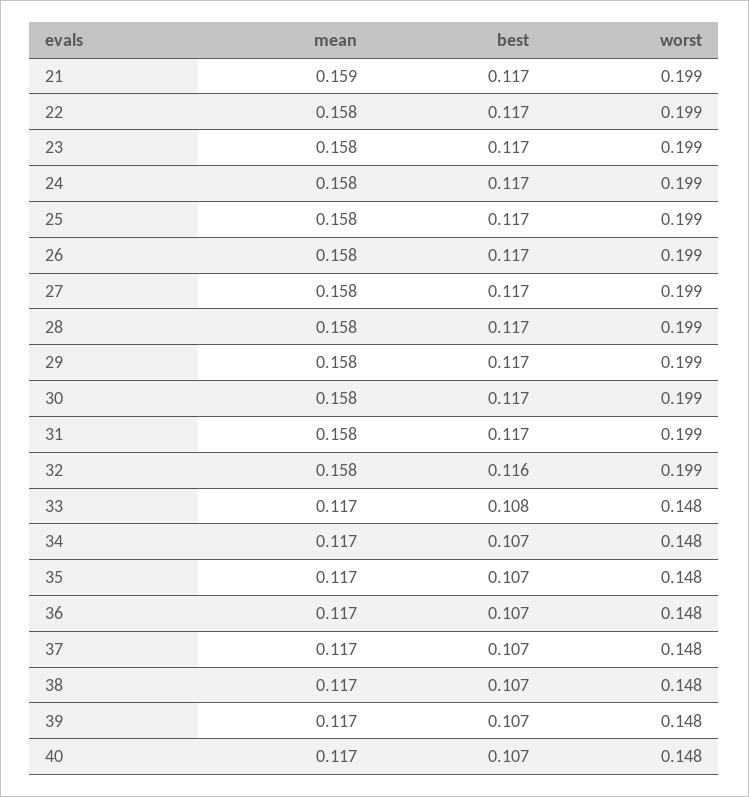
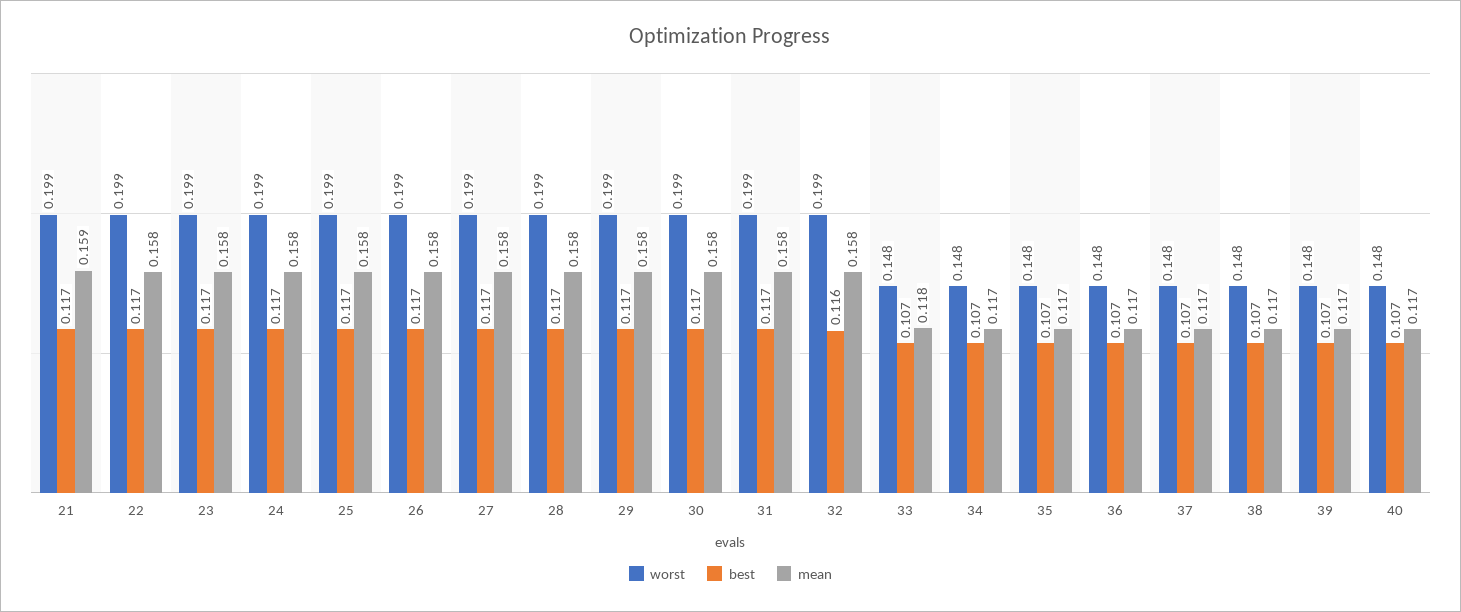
mean, 33: 0.117 -> 0.118
best, 33: 0.108 -> 0.107

